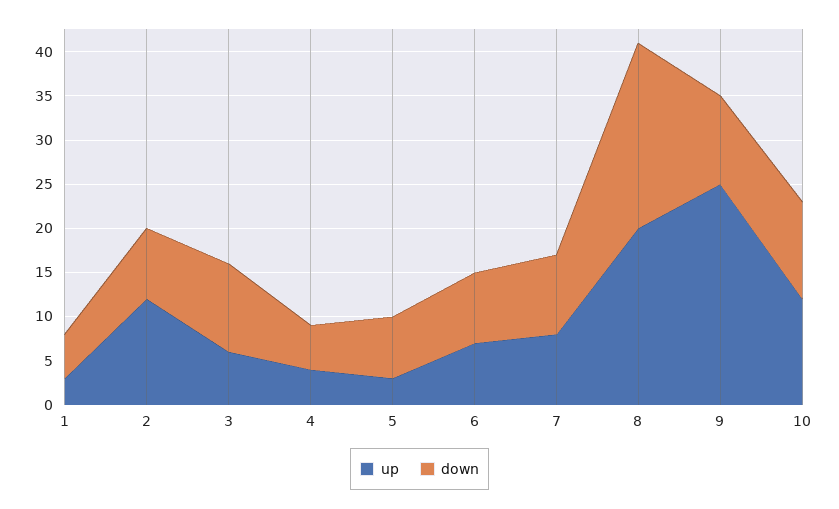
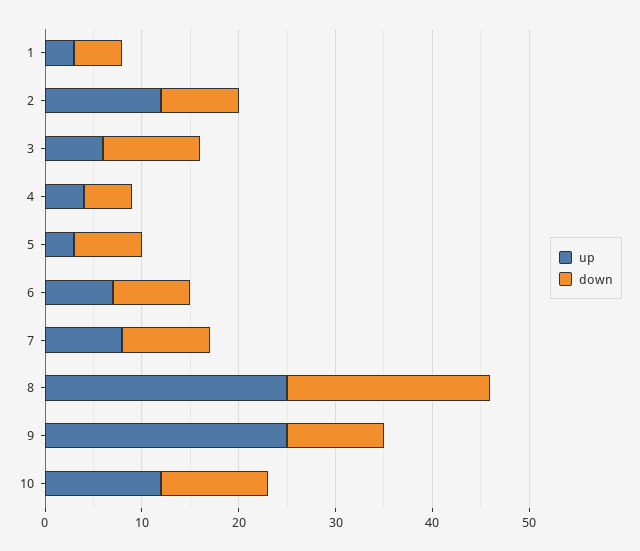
up, 8: 20 -> 25

